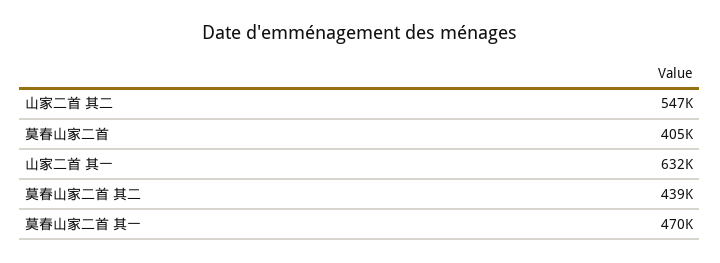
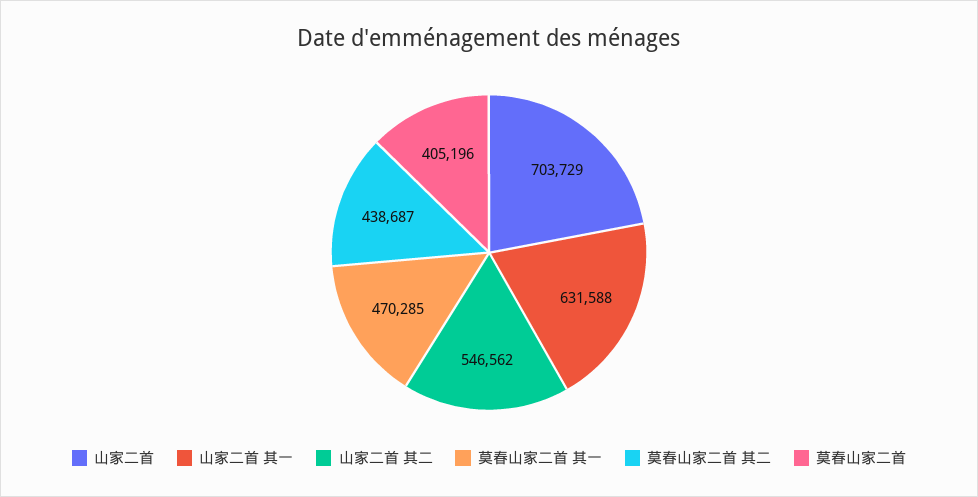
山家二首: none -> 703729

